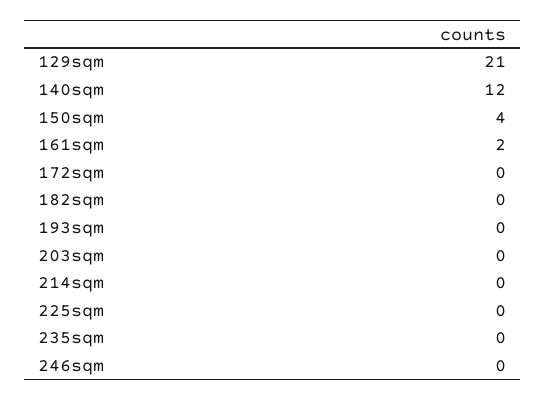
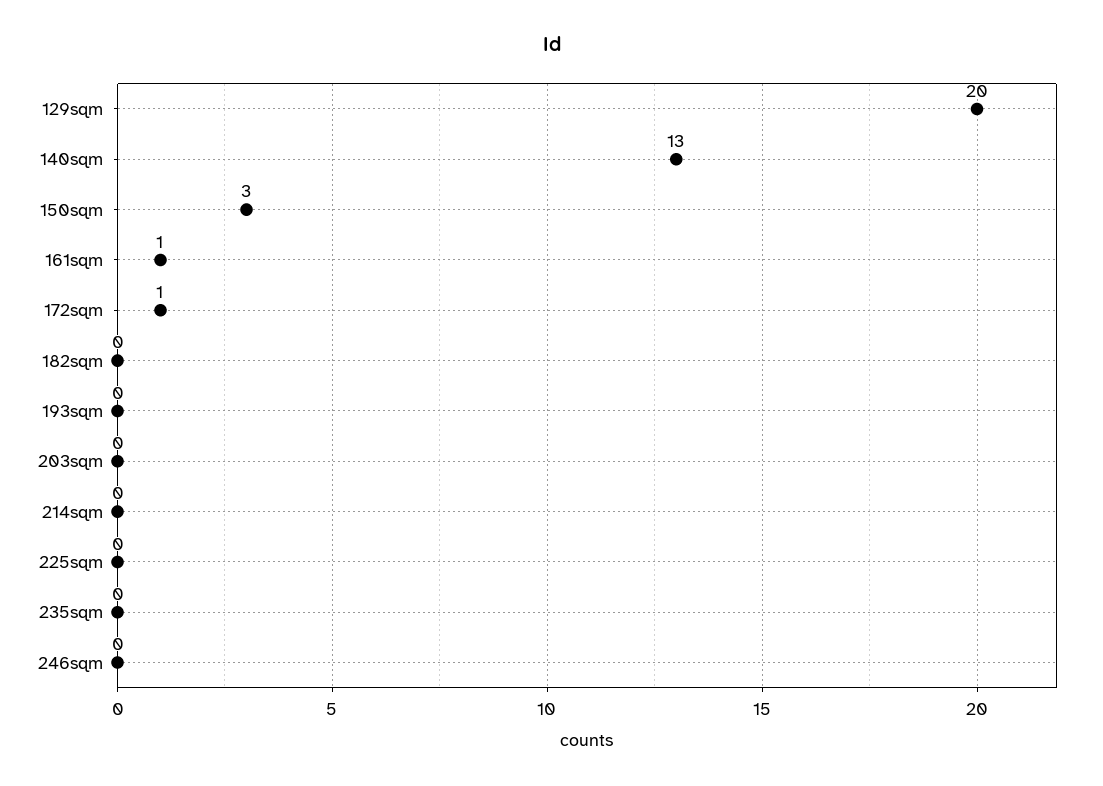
129sqm: 21 -> 20
140sqm: 12 -> 13
150sqm: 4 -> 3
161sqm: 2 -> 1
172sqm: 0 -> 1

